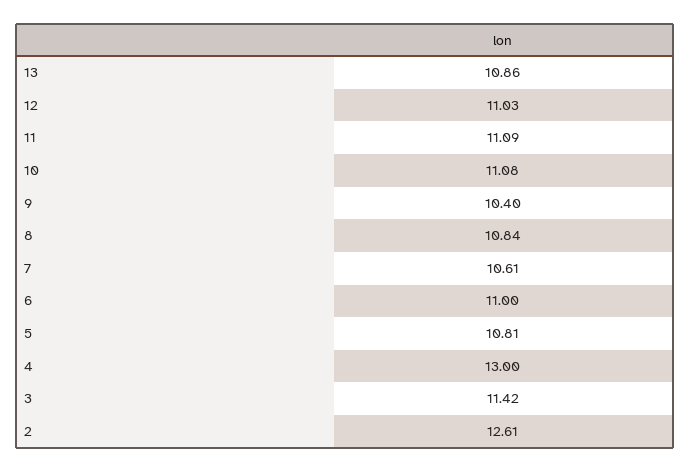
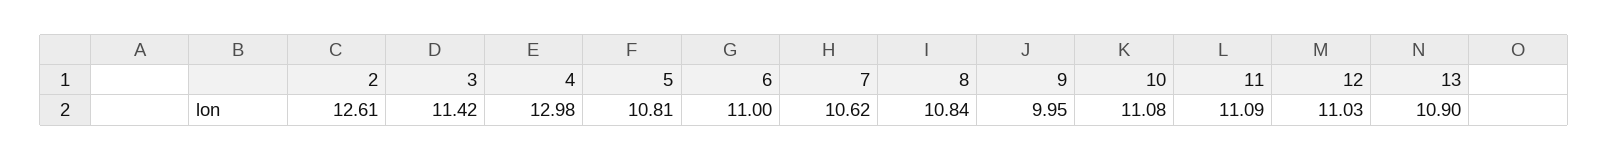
13: 10.86 -> 10.9
9: 10.4 -> 9.95
7: 10.61 -> 10.62
4: 13 -> 12.98

